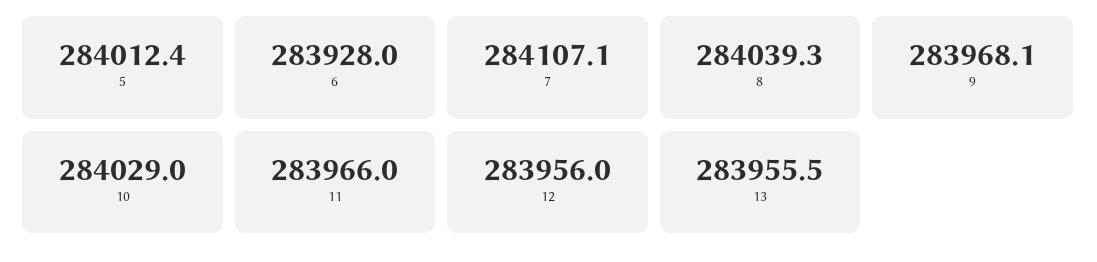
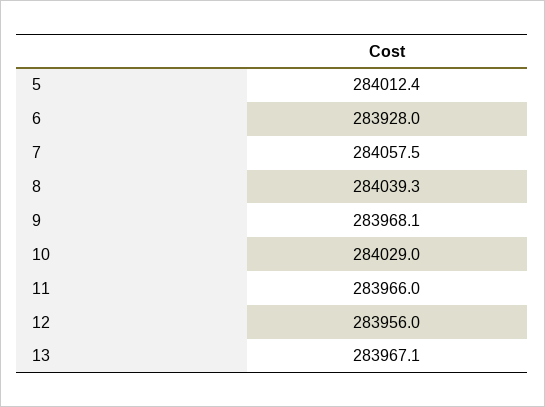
7: 284107.1 -> 284057.5
13: 283955.5 -> 283967.1

